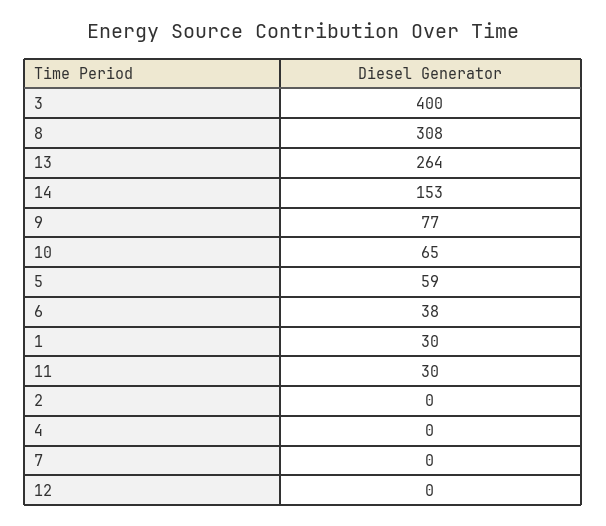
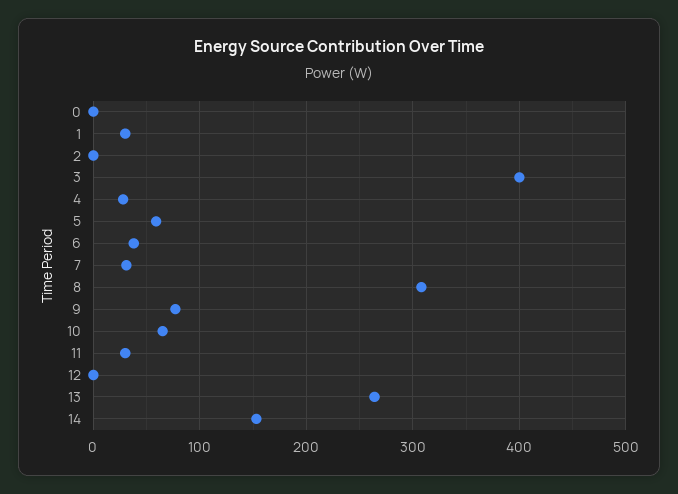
4: 0 -> 30
7: 0 -> 30
0: none -> 0

